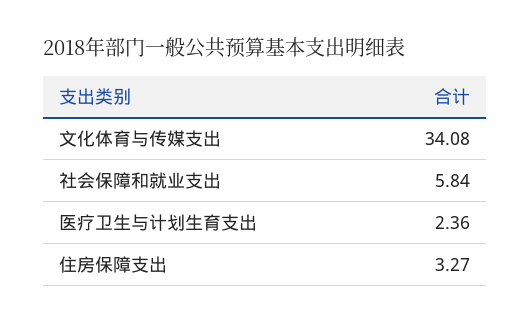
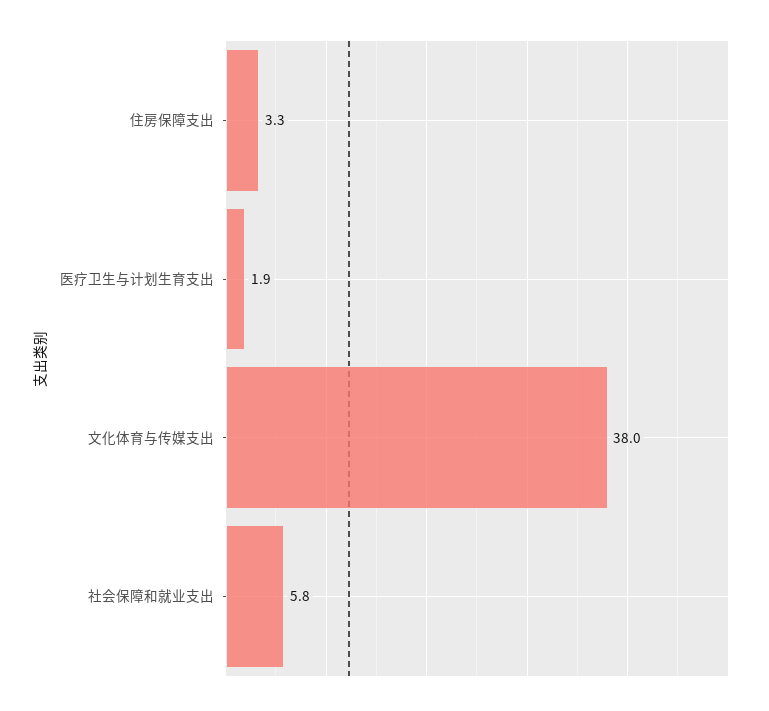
文化体育与传媒支出: 34.08 -> 38
医疗卫生与计划生育支出: 2.36 -> 1.9

